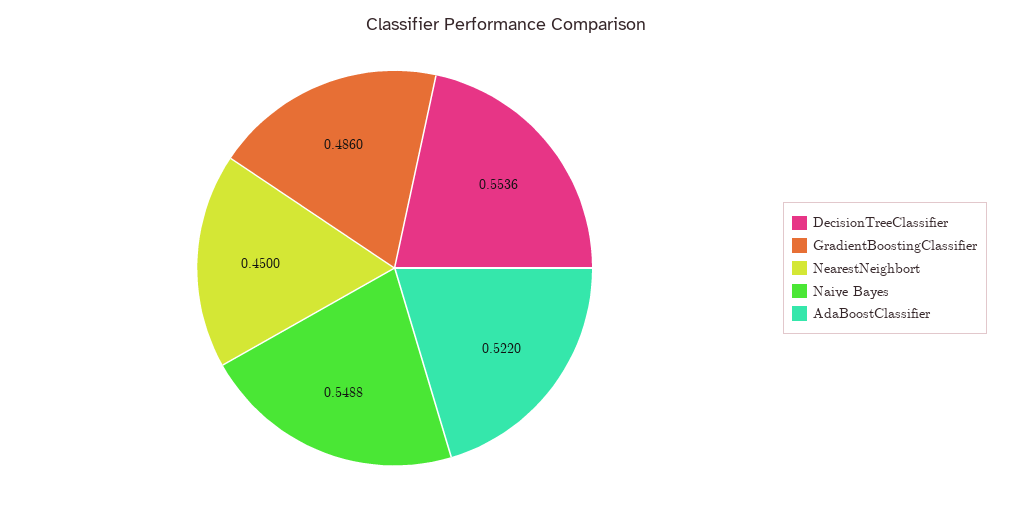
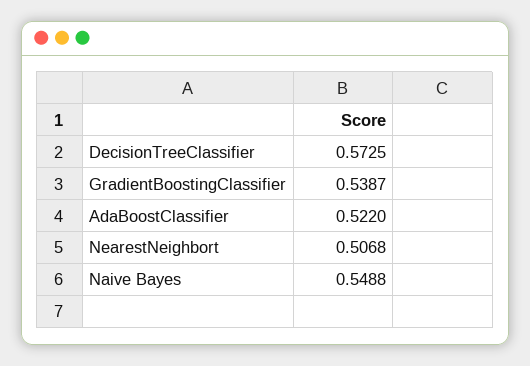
DecisionTreeClassifier: 0.5536 -> 0.5725
GradientBoostingClassifier: 0.486 -> 0.5387
NearestNeighbort: 0.45 -> 0.5068

